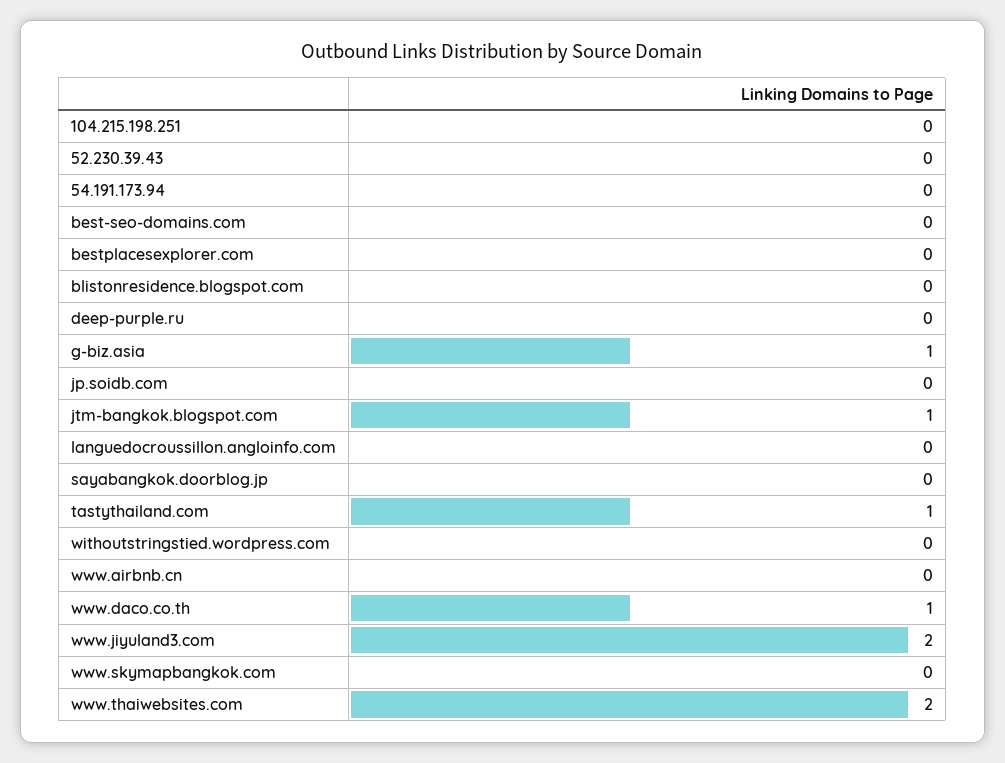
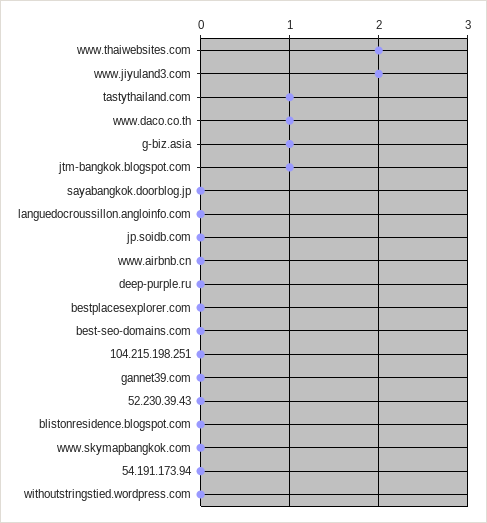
gannet39.com: none -> 0

